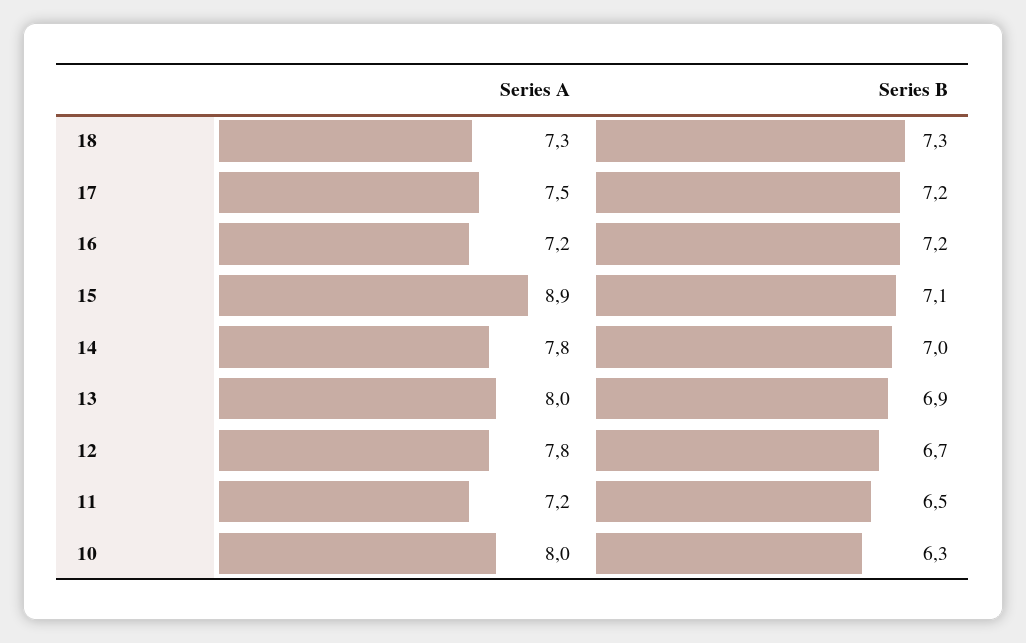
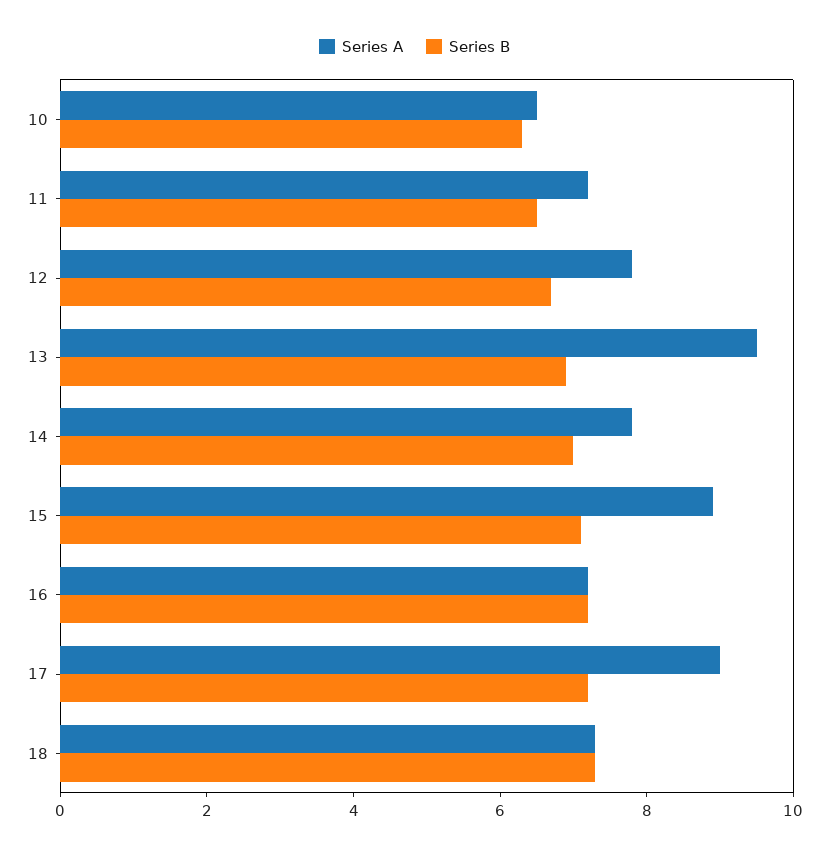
Series A, 17: 7.5 -> 9
Series A, 13: 8 -> 9.5
Series A, 10: 8 -> 6.5

